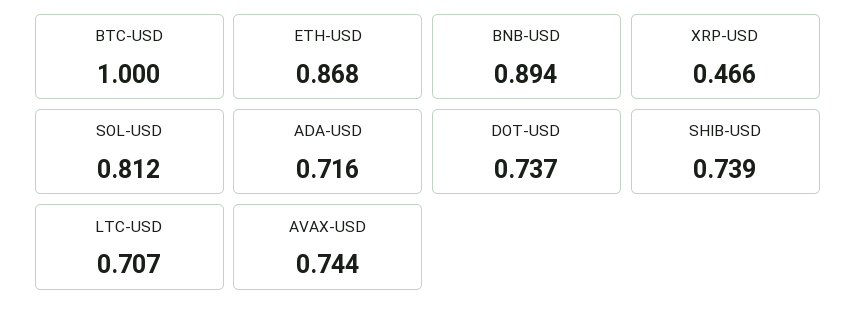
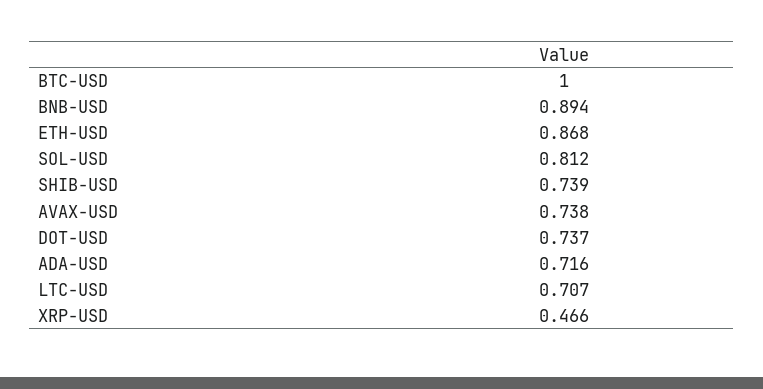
AVAX-USD: 0.744 -> 0.738

